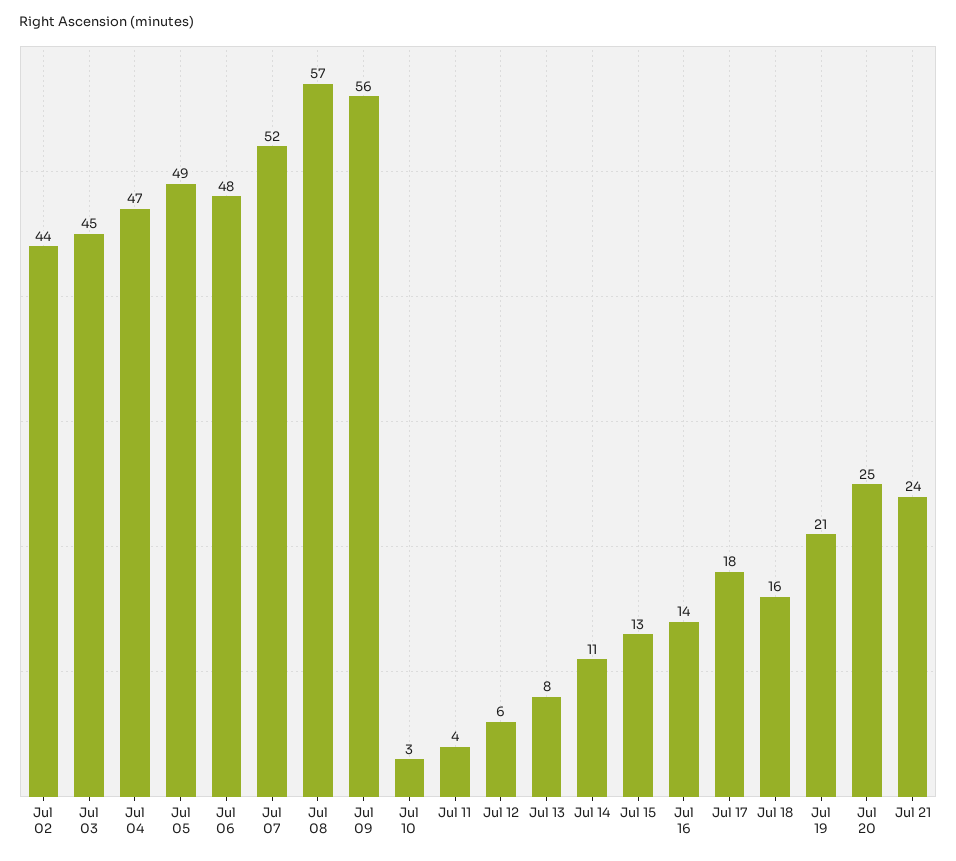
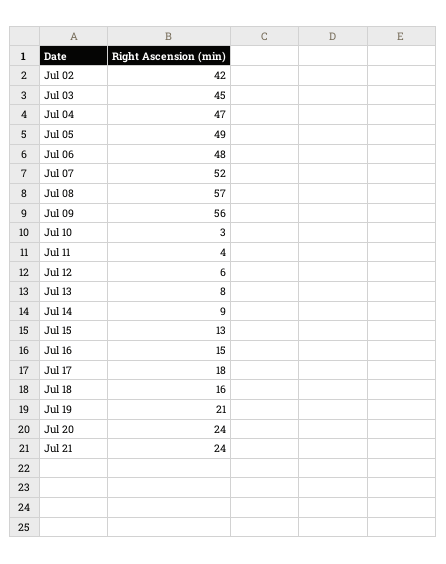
Jul 02: 44 -> 42
Jul 14: 11 -> 9
Jul 16: 14 -> 15
Jul 20: 25 -> 24

